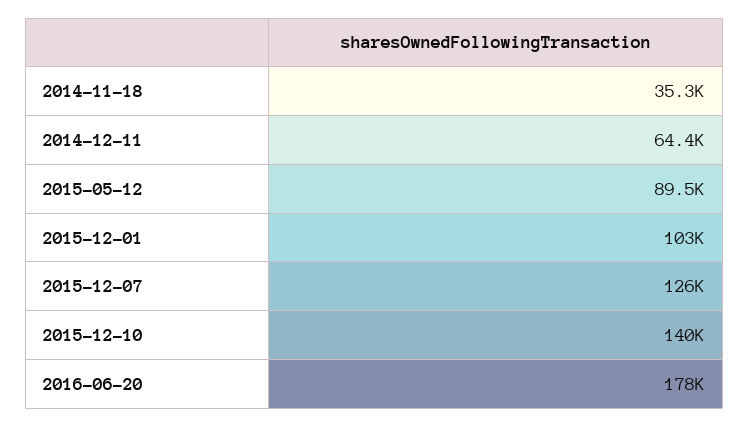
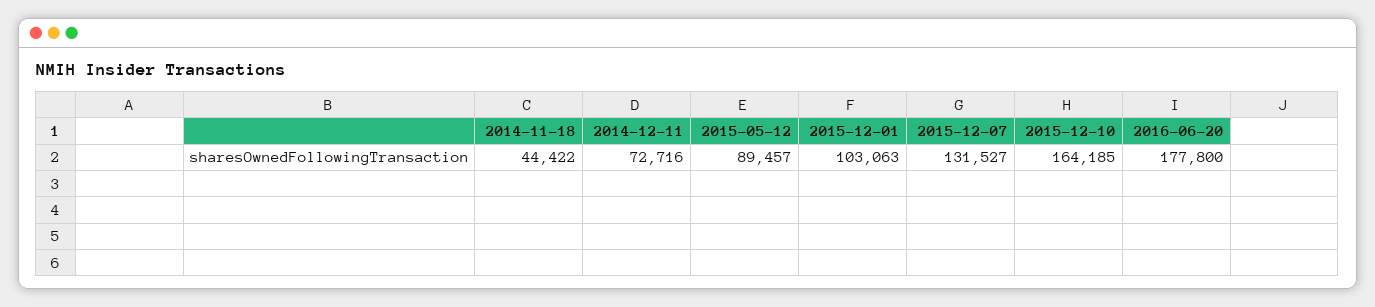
2014-11-18: 35300 -> 44422
2014-12-11: 64400 -> 72716
2015-12-07: 126000 -> 131527
2015-12-10: 140000 -> 164185

